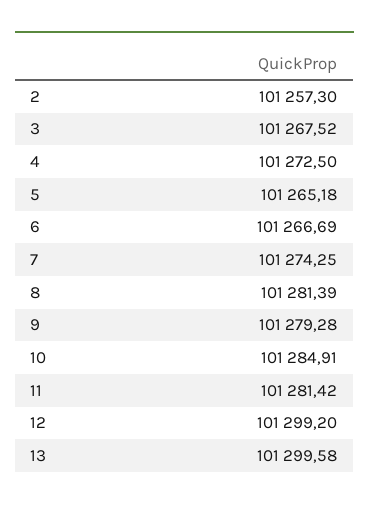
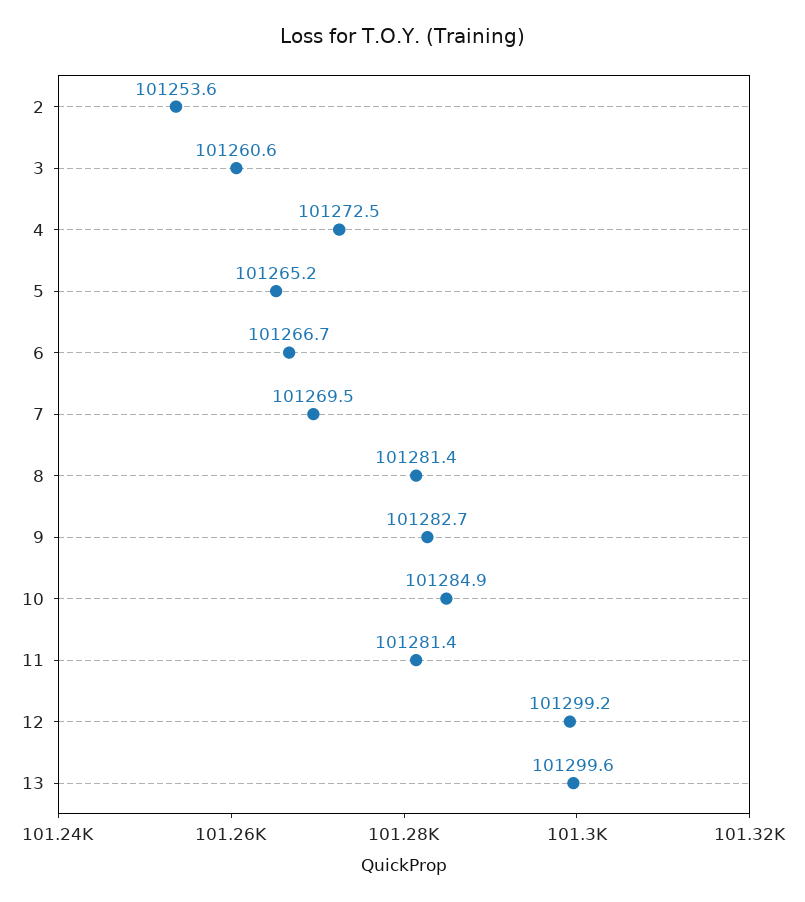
2: 101257.3 -> 101253.6
3: 101267.52 -> 101260.6
7: 101274.25 -> 101269.5
9: 101279.28 -> 101282.7

